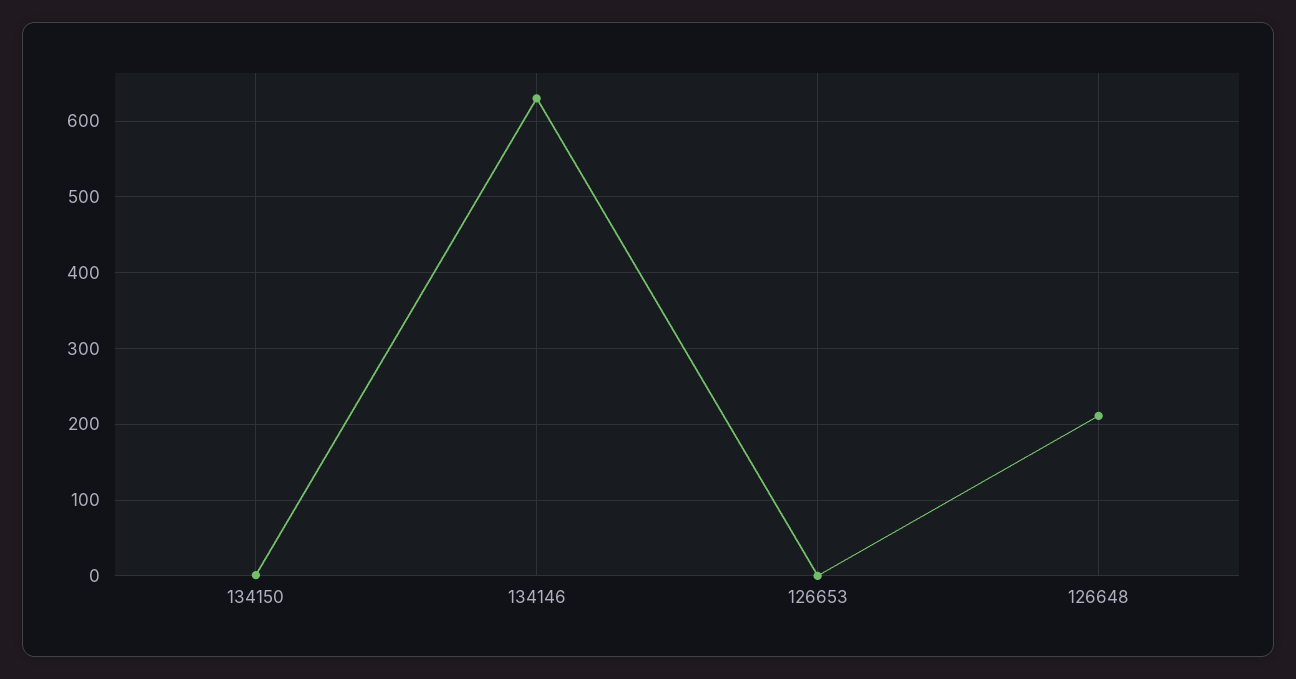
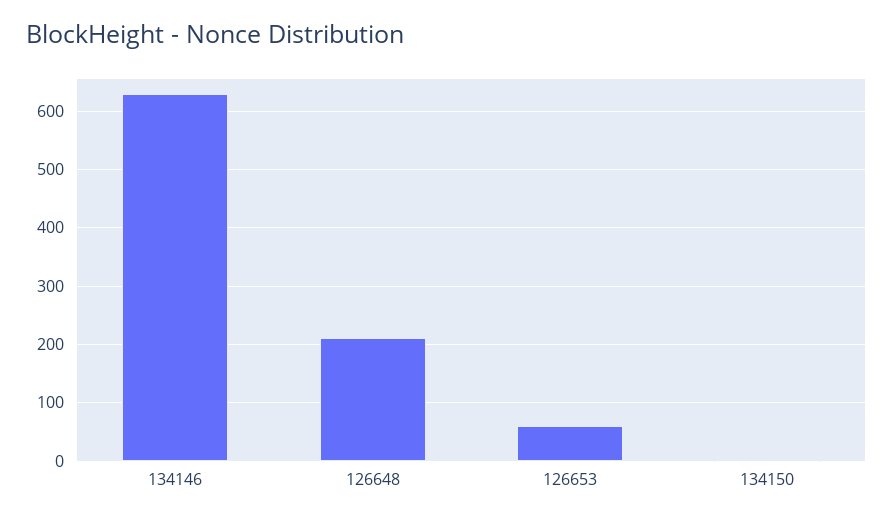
126653: 0 -> 60

